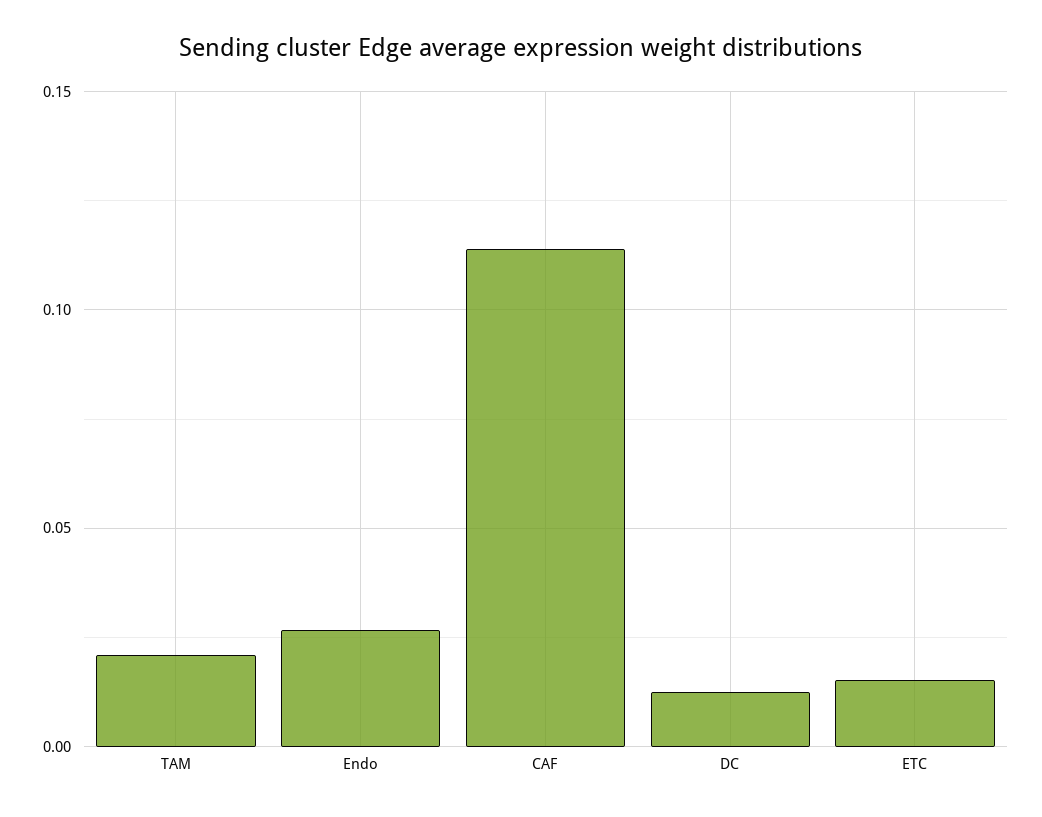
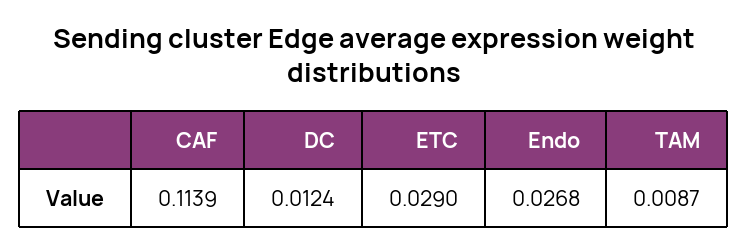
TAM: 0.02 -> 0.0087
ETC: 0.015 -> 0.029

